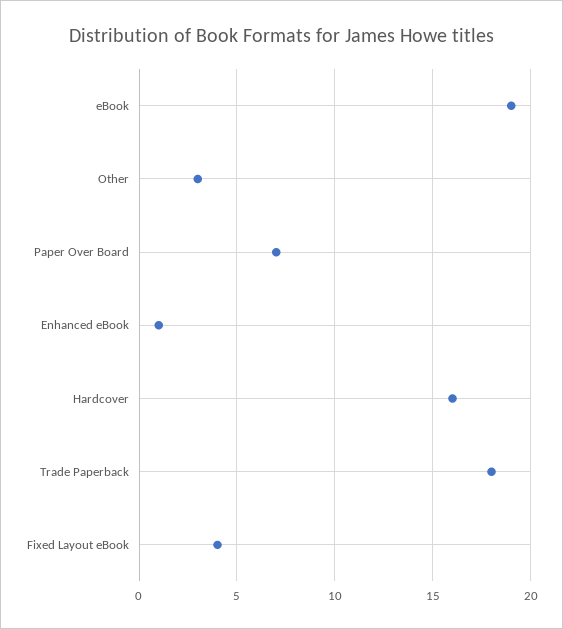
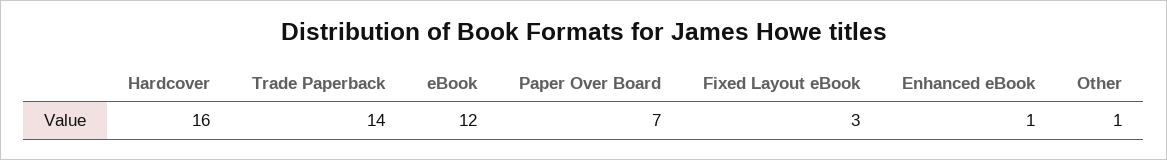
eBook: 19 -> 12
Other: 3 -> 1
Trade Paperback: 18 -> 14
Fixed Layout eBook: 4 -> 3

